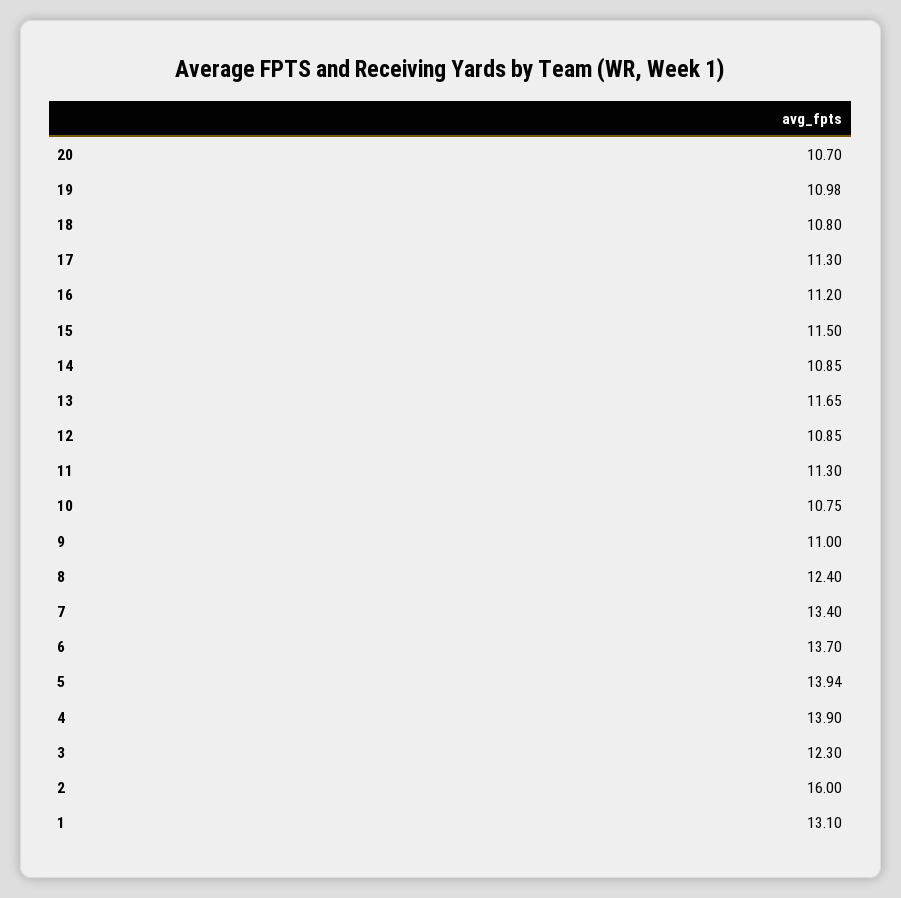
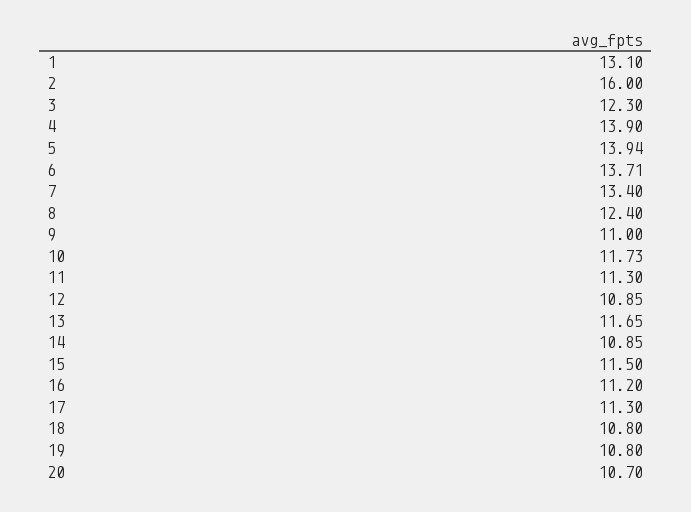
19: 10.98 -> 10.8
10: 10.75 -> 11.73
6: 13.7 -> 13.71

